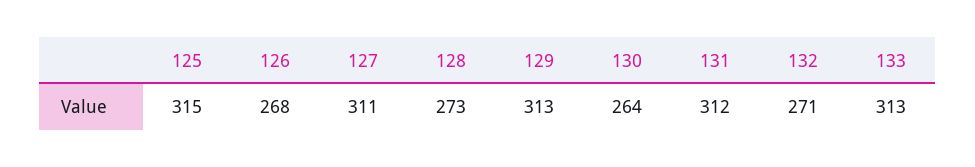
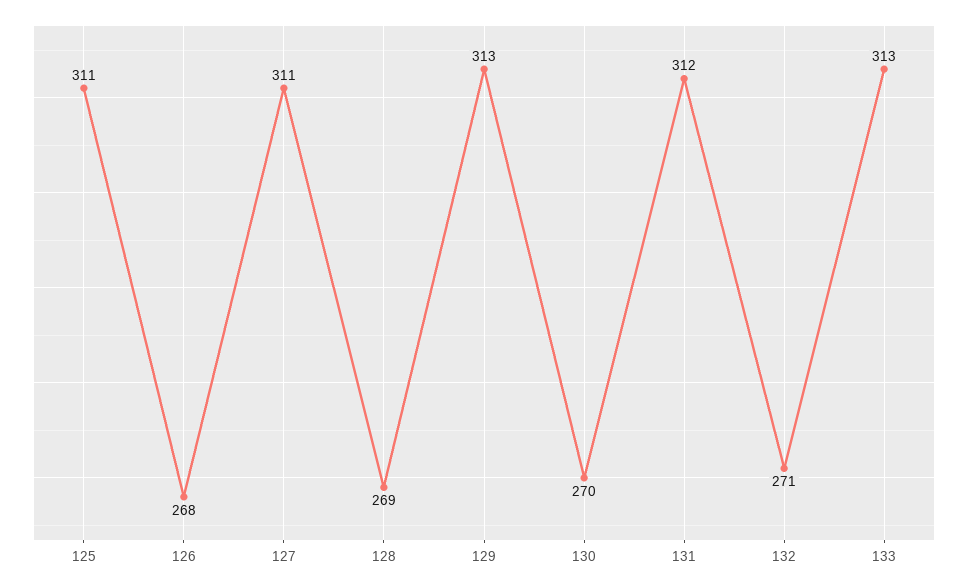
125: 315 -> 311
128: 273 -> 269
130: 264 -> 270

